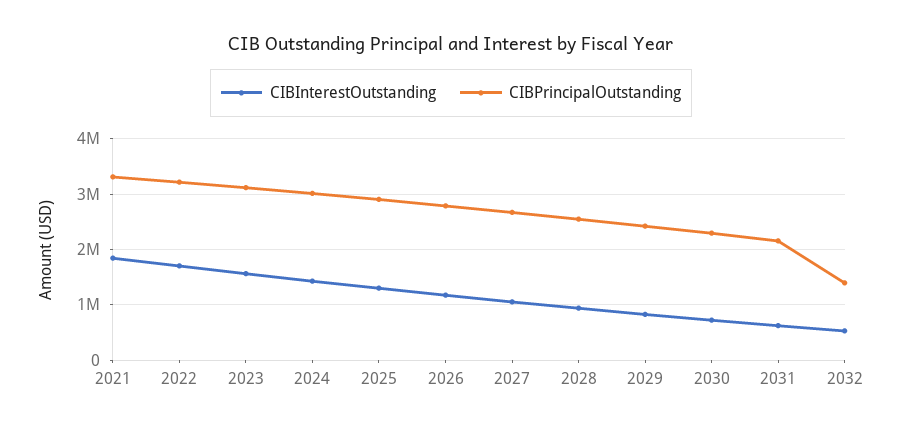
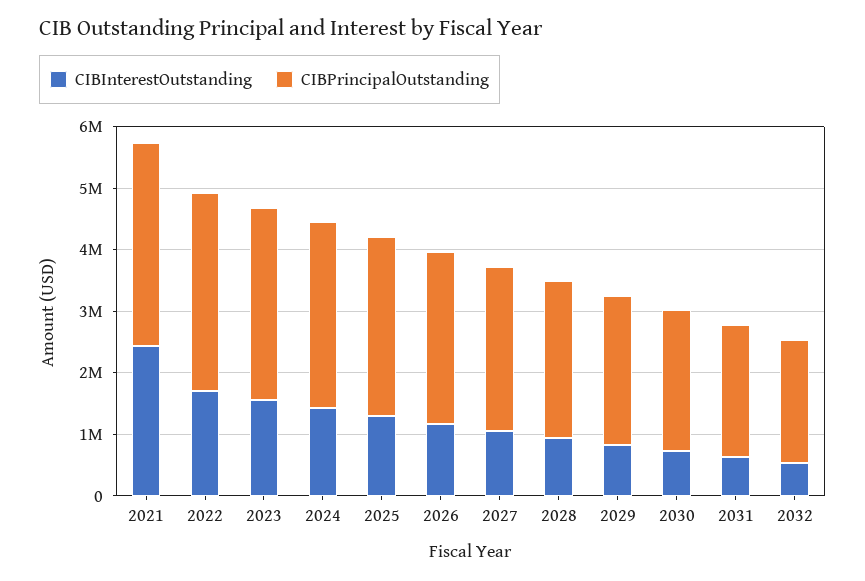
CIBInterestOutstanding, 2021: 1800000 -> 2400000
CIBPrincipalOutstanding, 2032: 1400000 -> 2000000

